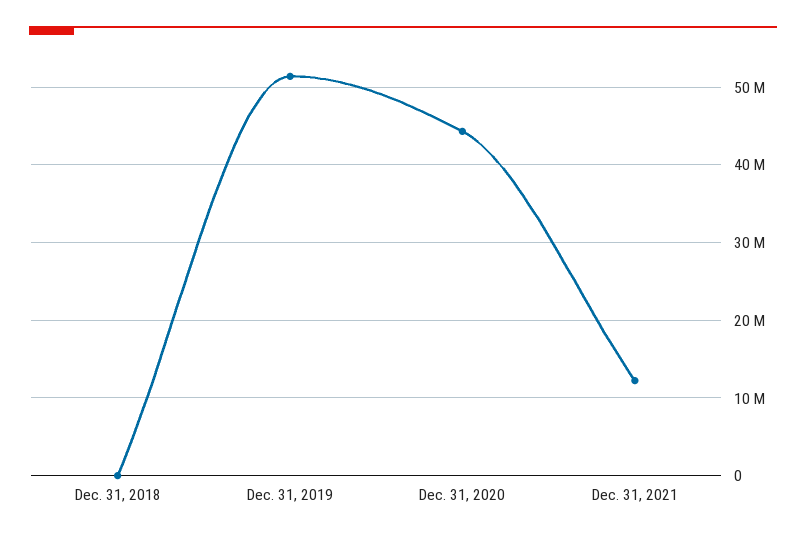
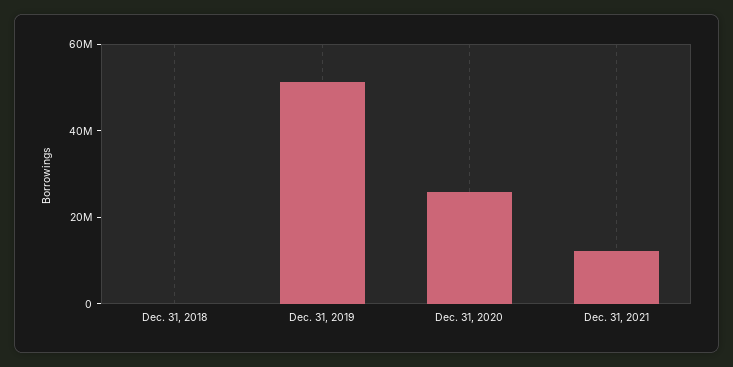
Dec. 31, 2020: 44000000 -> 25000000

